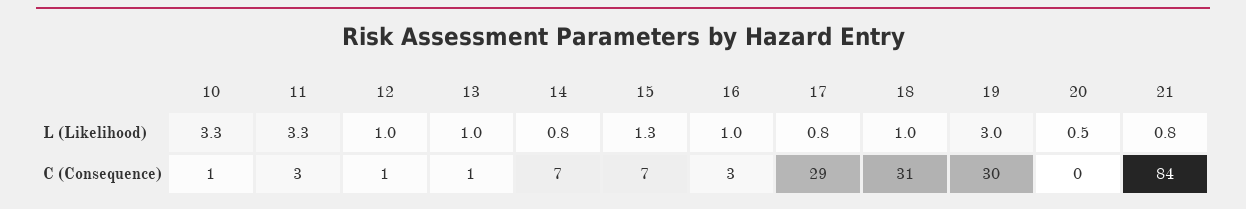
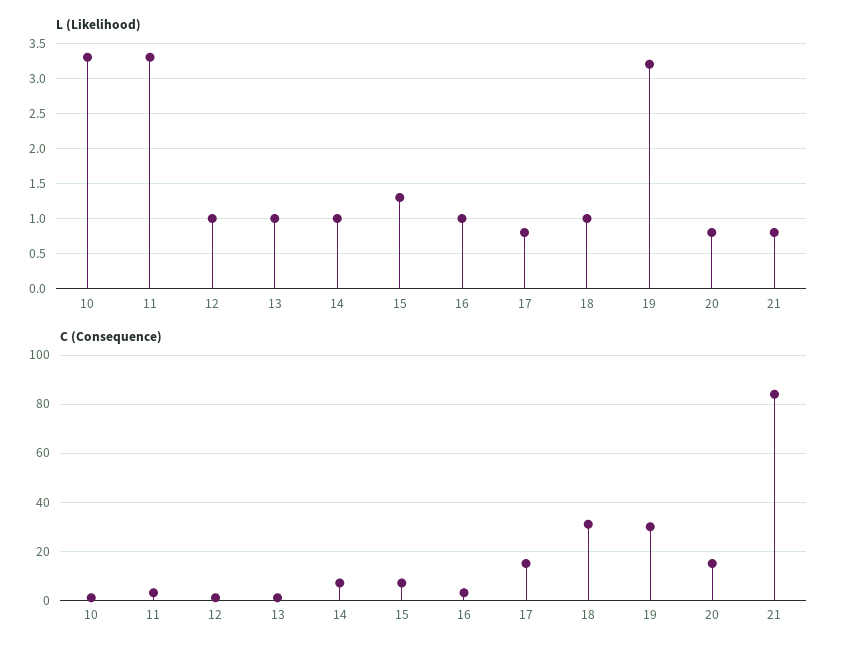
L (Likelihood), 14: 0.8 -> 1
L (Likelihood), 19: 3 -> 3.2
L (Likelihood), 20: 0.5 -> 0.8
C (Consequence), 17: 29 -> 15
C (Consequence), 20: 0 -> 15

